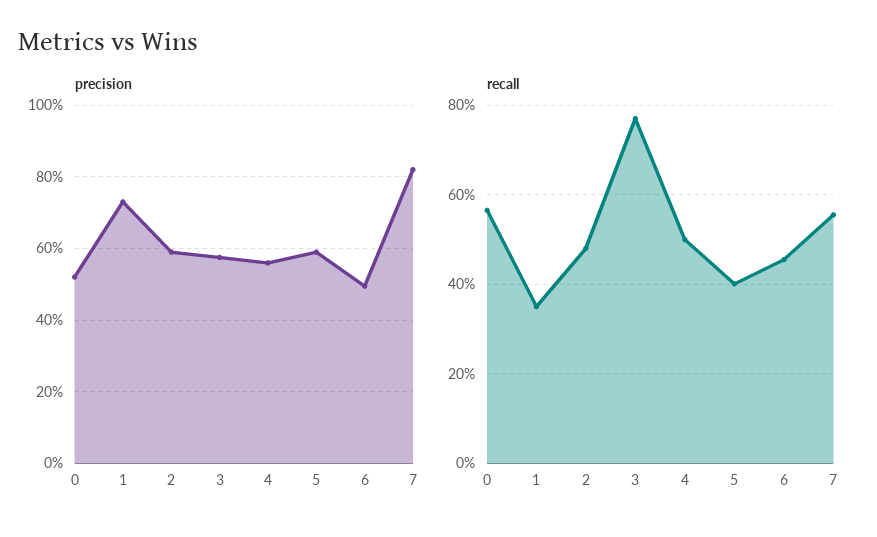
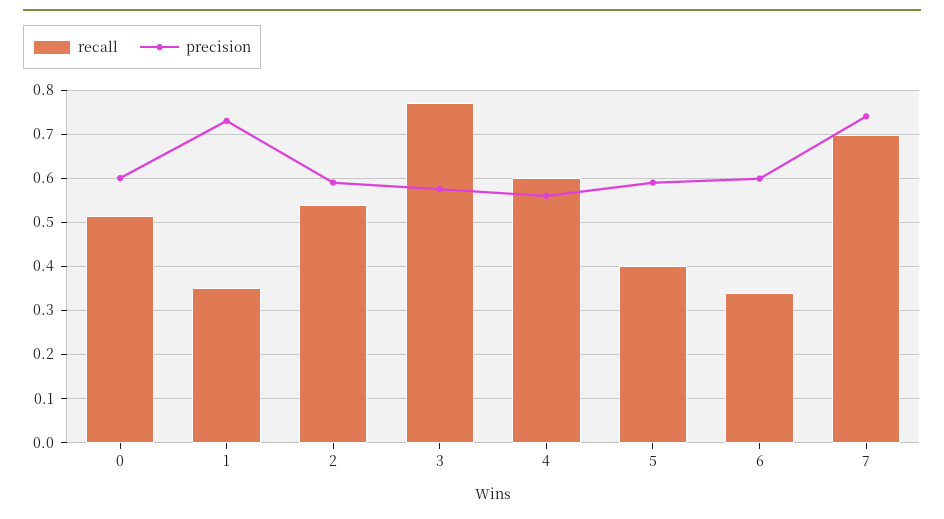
precision, 0: 0.52 -> 0.6
precision, 6: 0.5 -> 0.6
precision, 7: 0.82 -> 0.74
recall, 0: 0.56 -> 0.52
recall, 2: 0.48 -> 0.54
recall, 4: 0.5 -> 0.6
recall, 6: 0.46 -> 0.34
recall, 7: 0.56 -> 0.7

